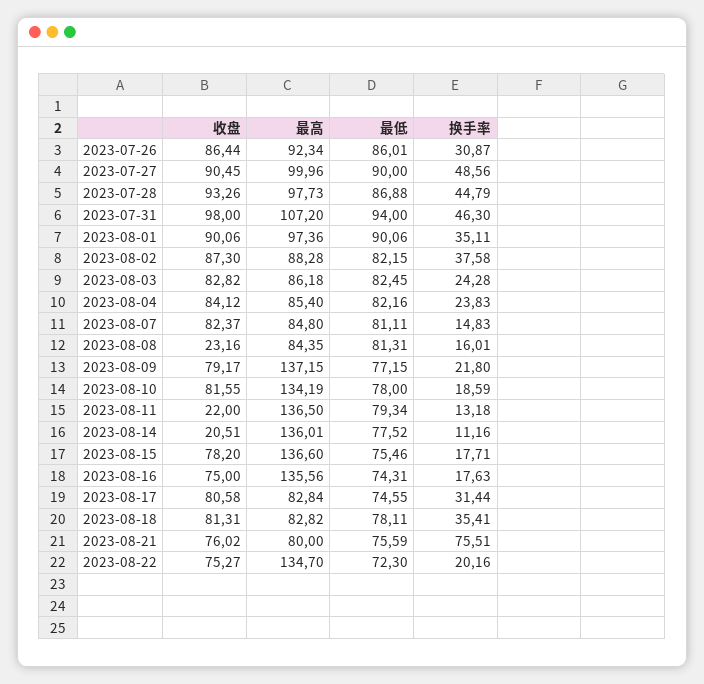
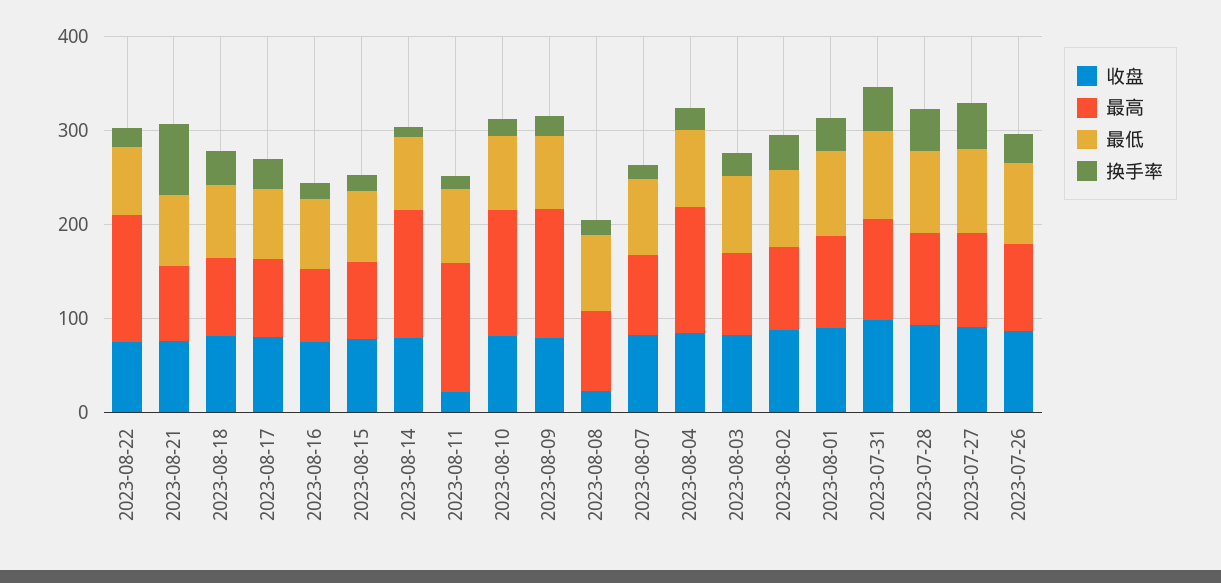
最高, 2023-08-04: 85.4 -> 140
收盘, 2023-08-14: 20.51 -> 80
最高, 2023-08-15: 136.6 -> 80
最高, 2023-08-16: 135.56 -> 80

